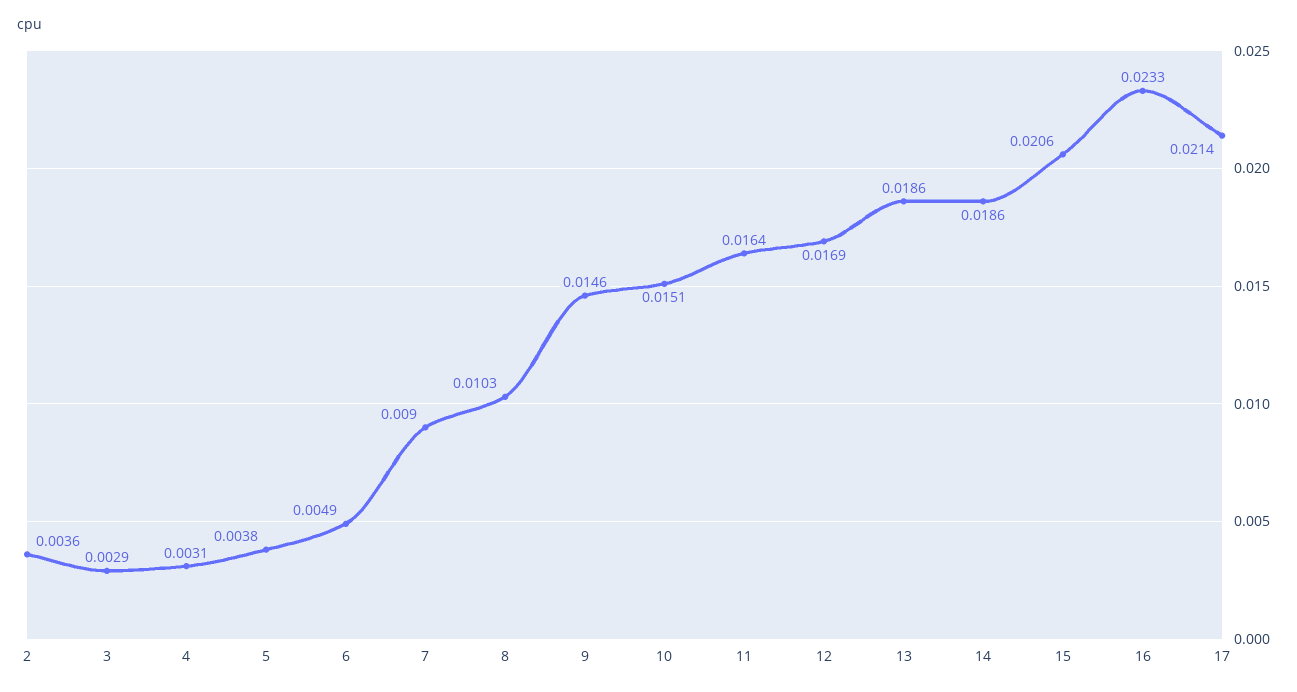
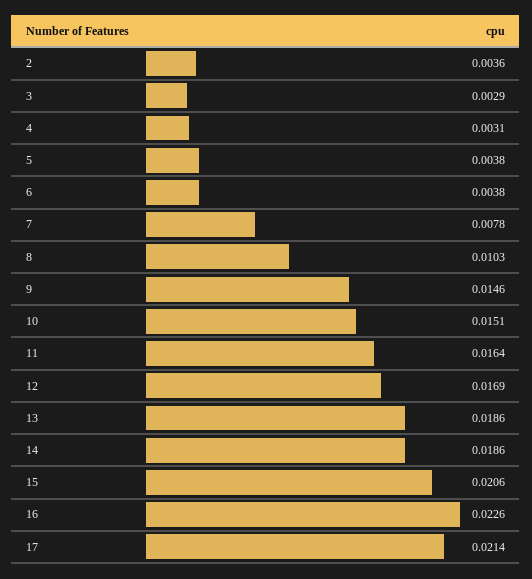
6: 0.0049 -> 0.0038
7: 0.009 -> 0.0078
16: 0.0233 -> 0.0226

